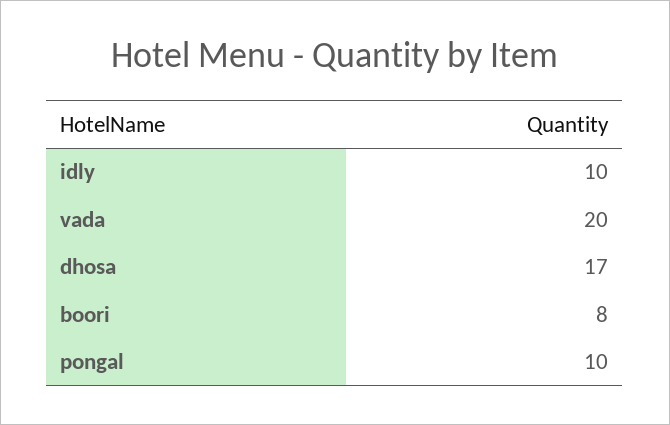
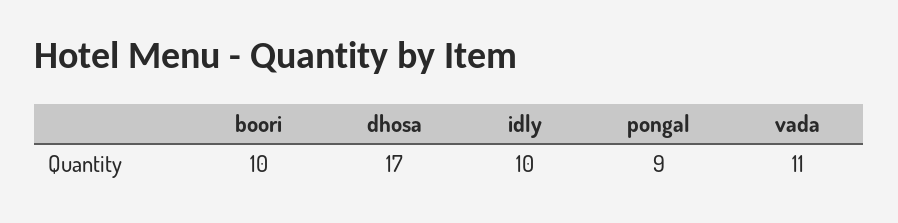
vada: 20 -> 11
boori: 8 -> 10
pongal: 10 -> 9

